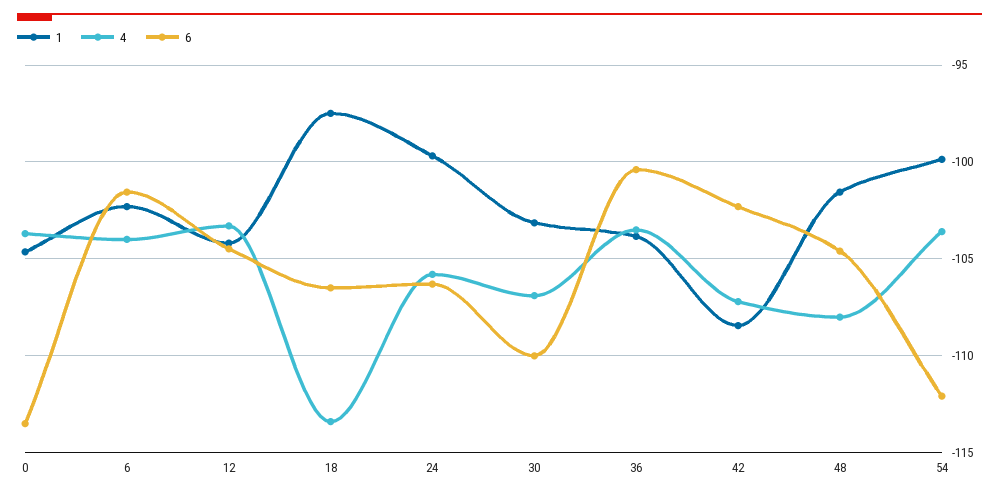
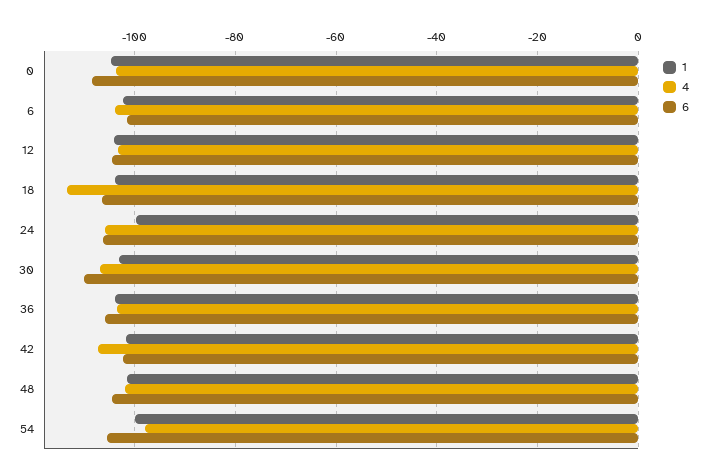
6, 0: -113.5 -> -108
1, 18: -97.5 -> -104
6, 36: -100.5 -> -106
1, 42: -108.5 -> -102
4, 48: -108 -> -102
4, 54: -103.5 -> -98
6, 54: -112 -> -106

